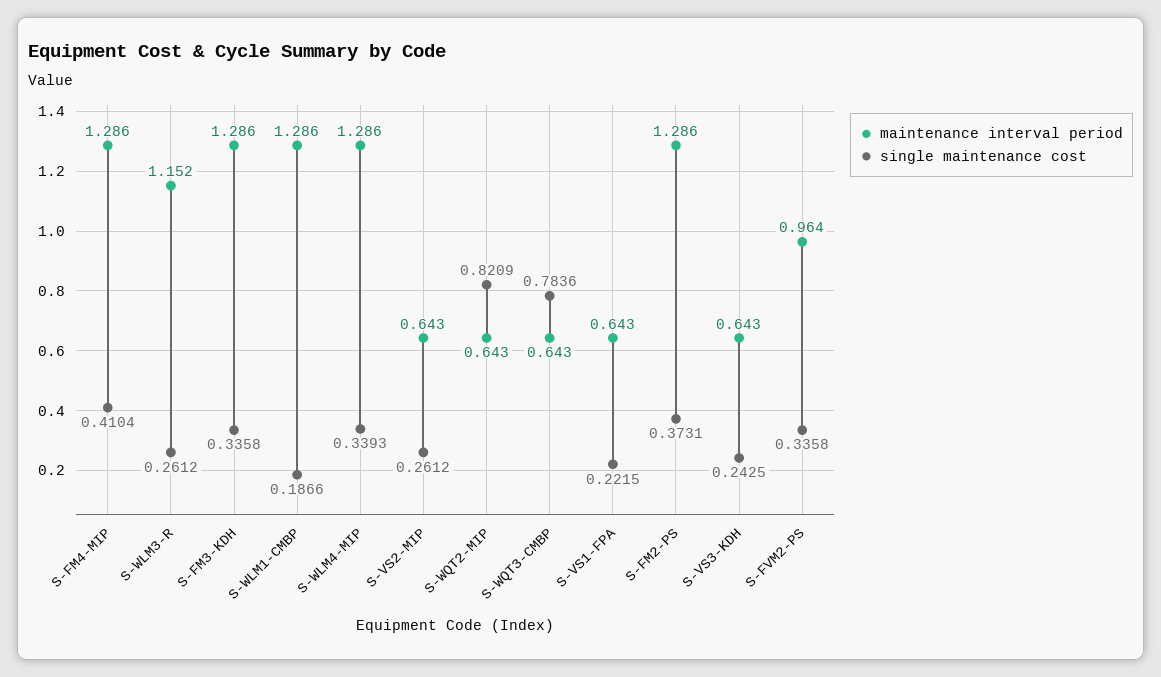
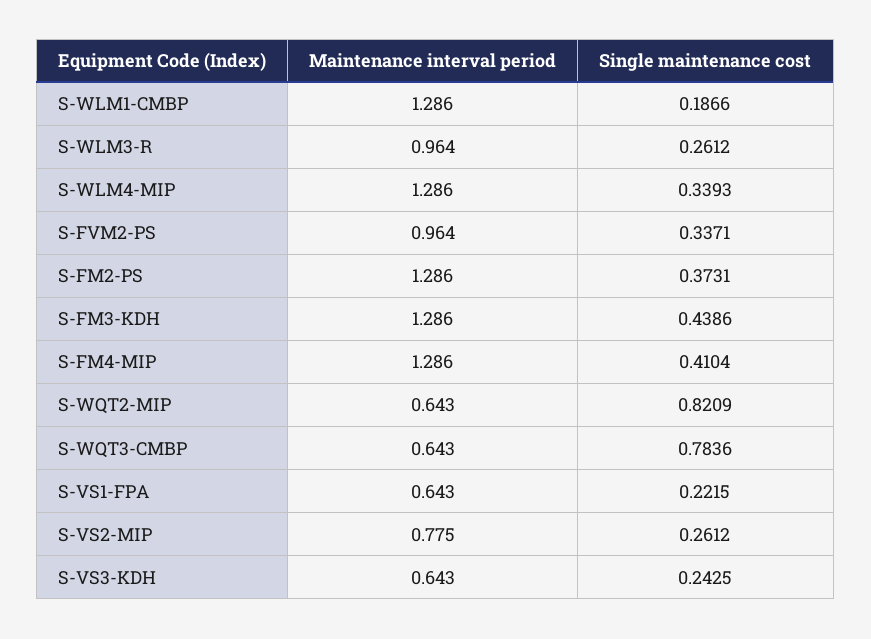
maintenance interval period, S-WLM3-R: 1.152 -> 0.964
single maintenance cost, S-FM3-KDH: 0.3358 -> 0.4386
maintenance interval period, S-VS2-MIP: 0.643 -> 0.775
single maintenance cost, S-FVM2-PS: 0.3358 -> 0.3371

